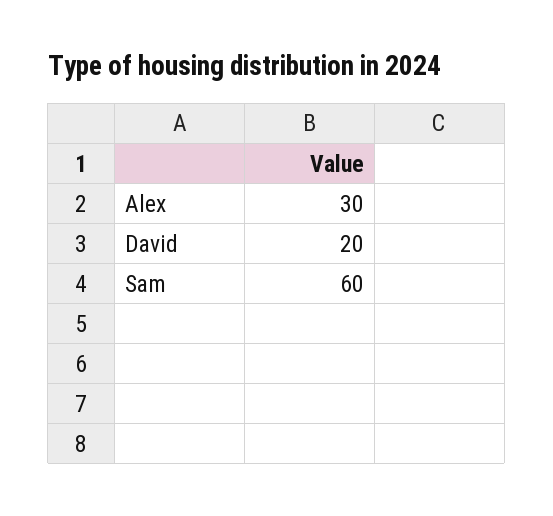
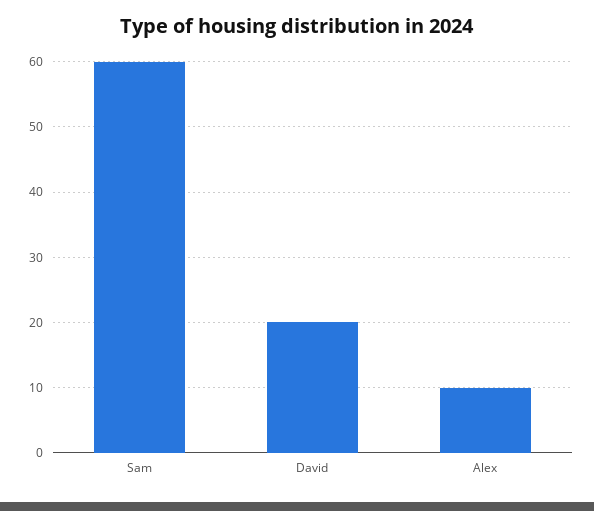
Alex: 30 -> 10

